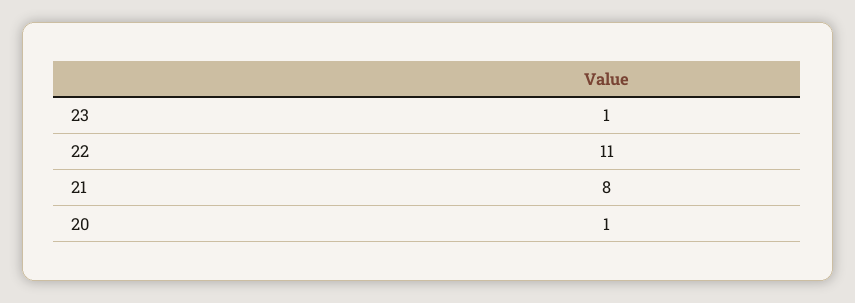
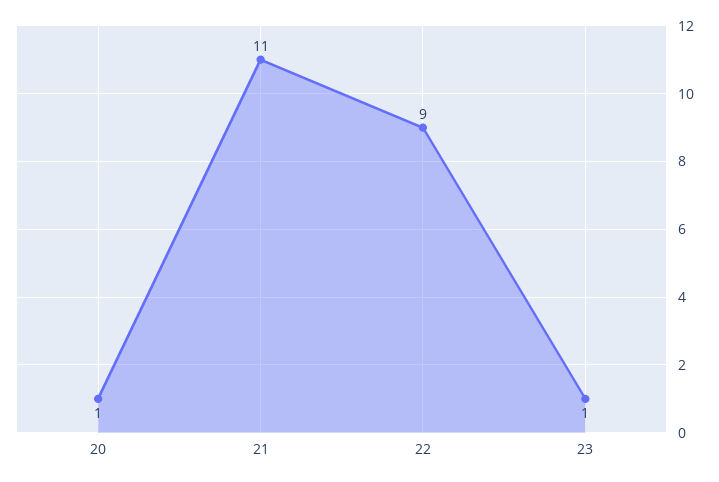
22: 11 -> 9
21: 8 -> 11

